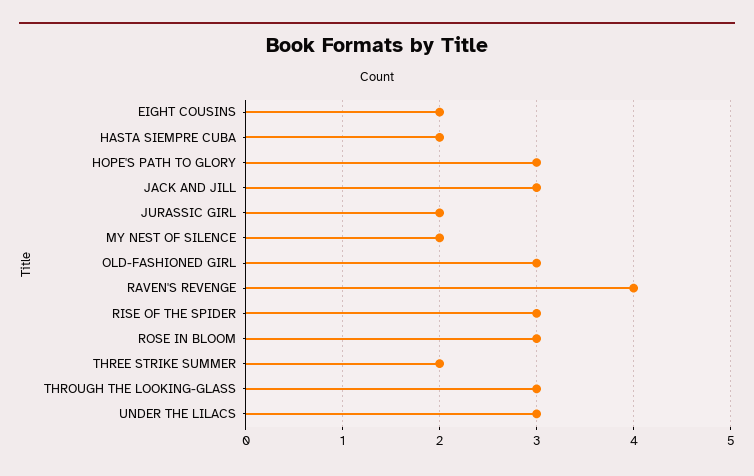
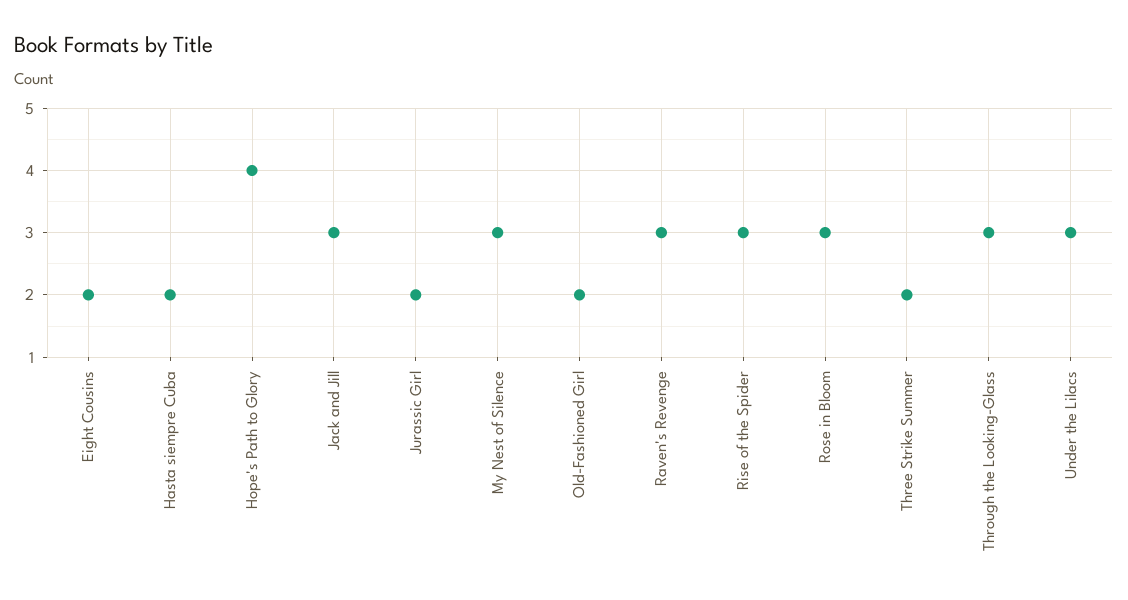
HOPE'S PATH TO GLORY: 3 -> 4
MY NEST OF SILENCE: 2 -> 3
OLD-FASHIONED GIRL: 3 -> 2
RAVEN'S REVENGE: 4 -> 3

